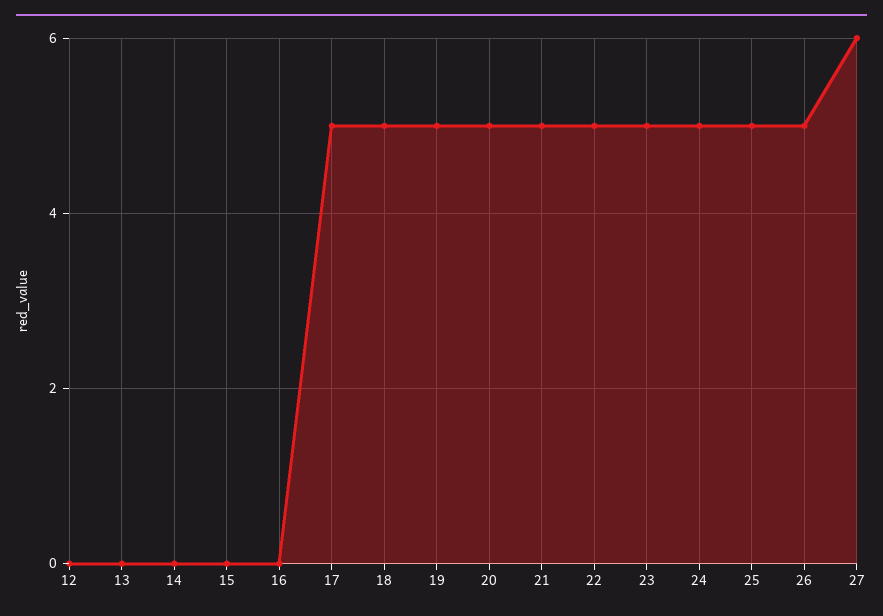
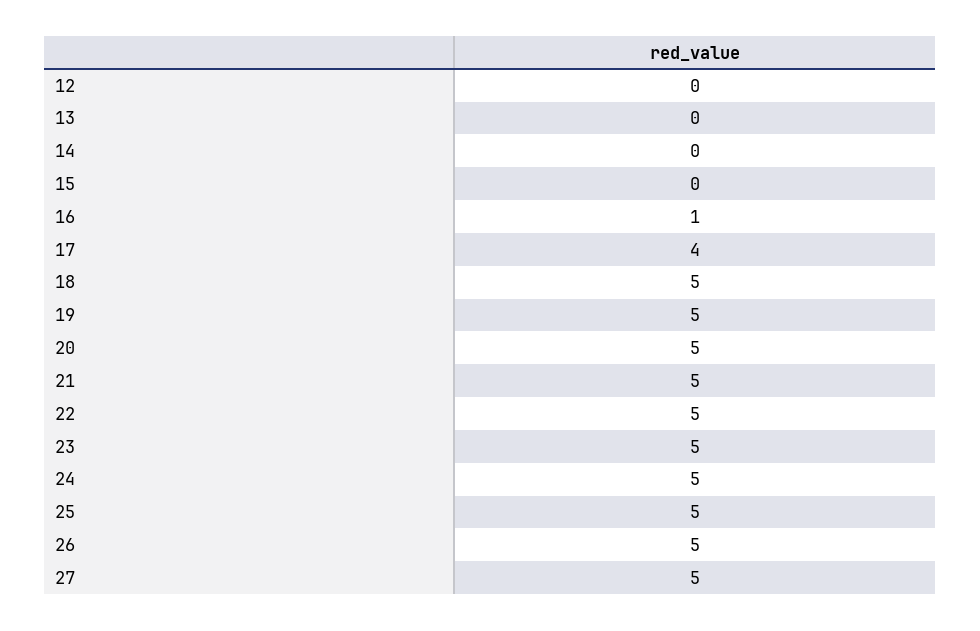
16: 0 -> 1
17: 5 -> 4
27: 6 -> 5

